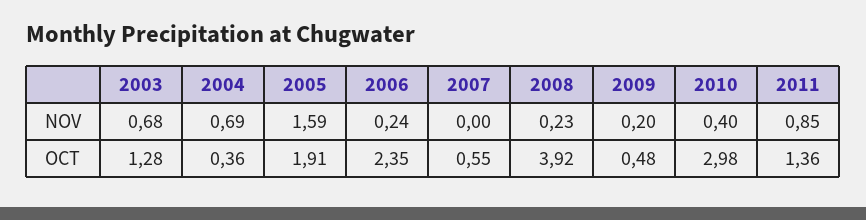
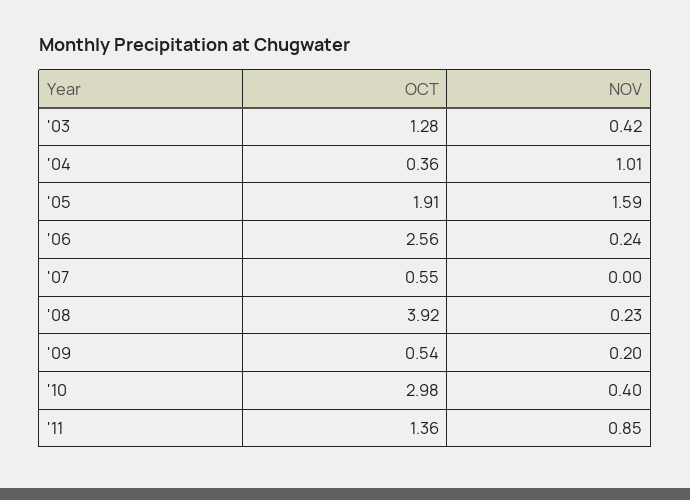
2003, NOV: 0.68 -> 0.42
2004, NOV: 0.69 -> 1.01
2006, OCT: 2.35 -> 2.56
2009, OCT: 0.48 -> 0.54

